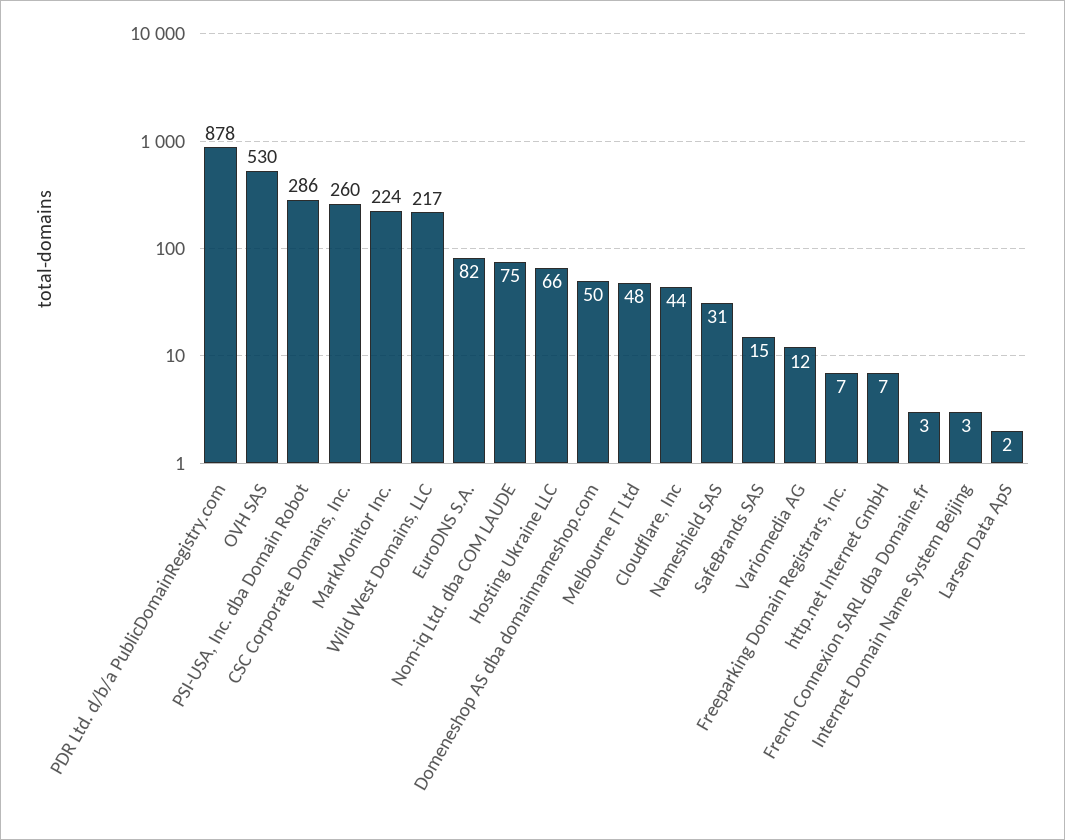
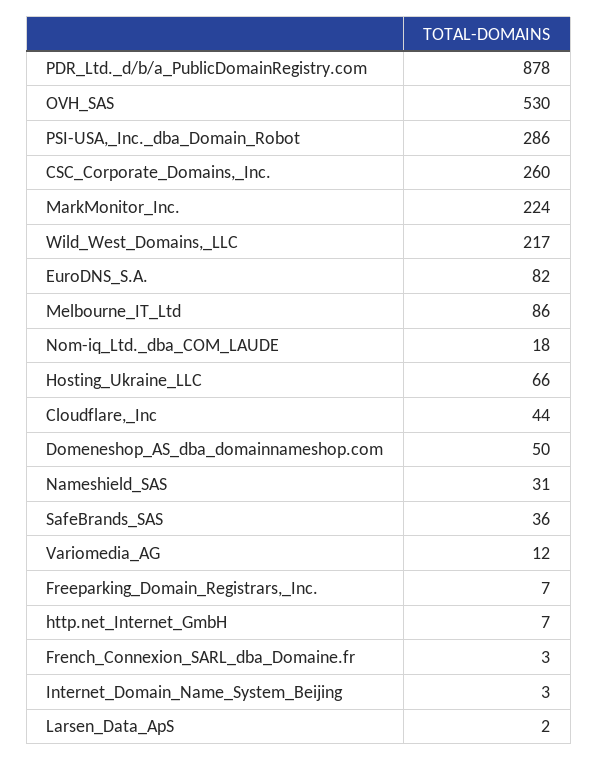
Nom-iq Ltd. dba COM LAUDE: 75 -> 18
Melbourne IT Ltd: 48 -> 86
SafeBrands SAS: 15 -> 36

